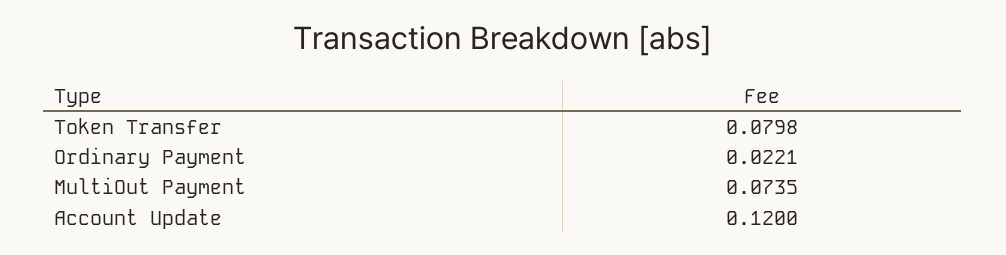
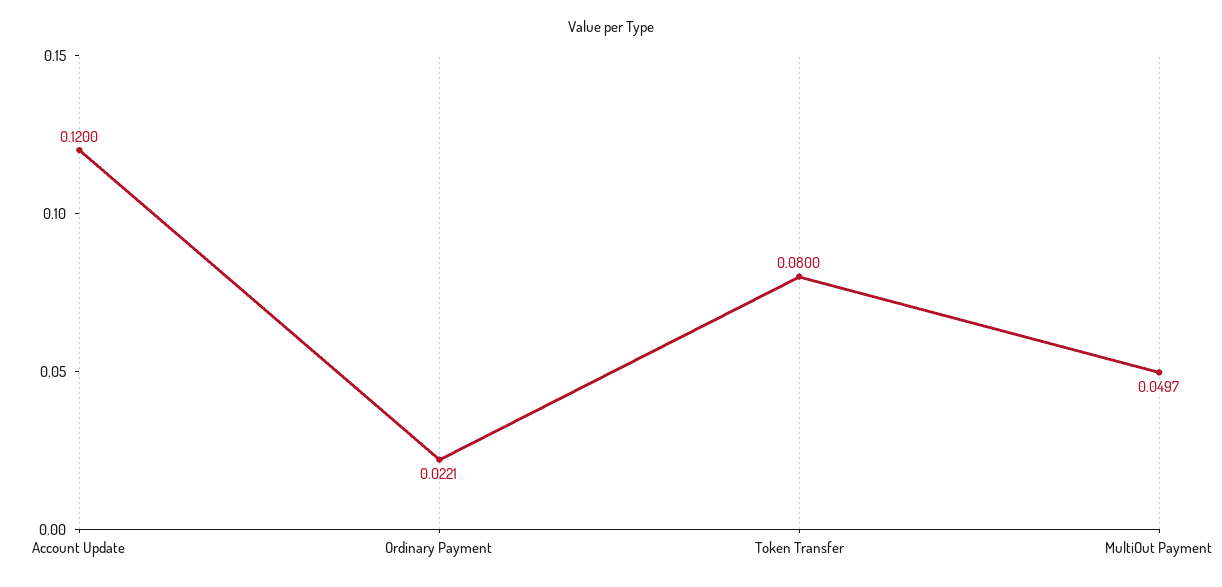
Token Transfer: 0.0798 -> 0.08
MultiOut Payment: 0.0735 -> 0.0497

